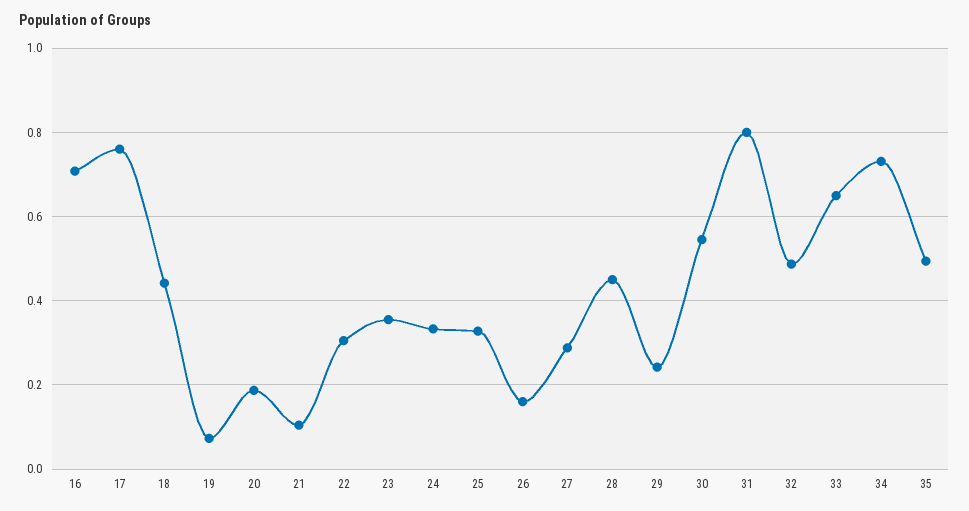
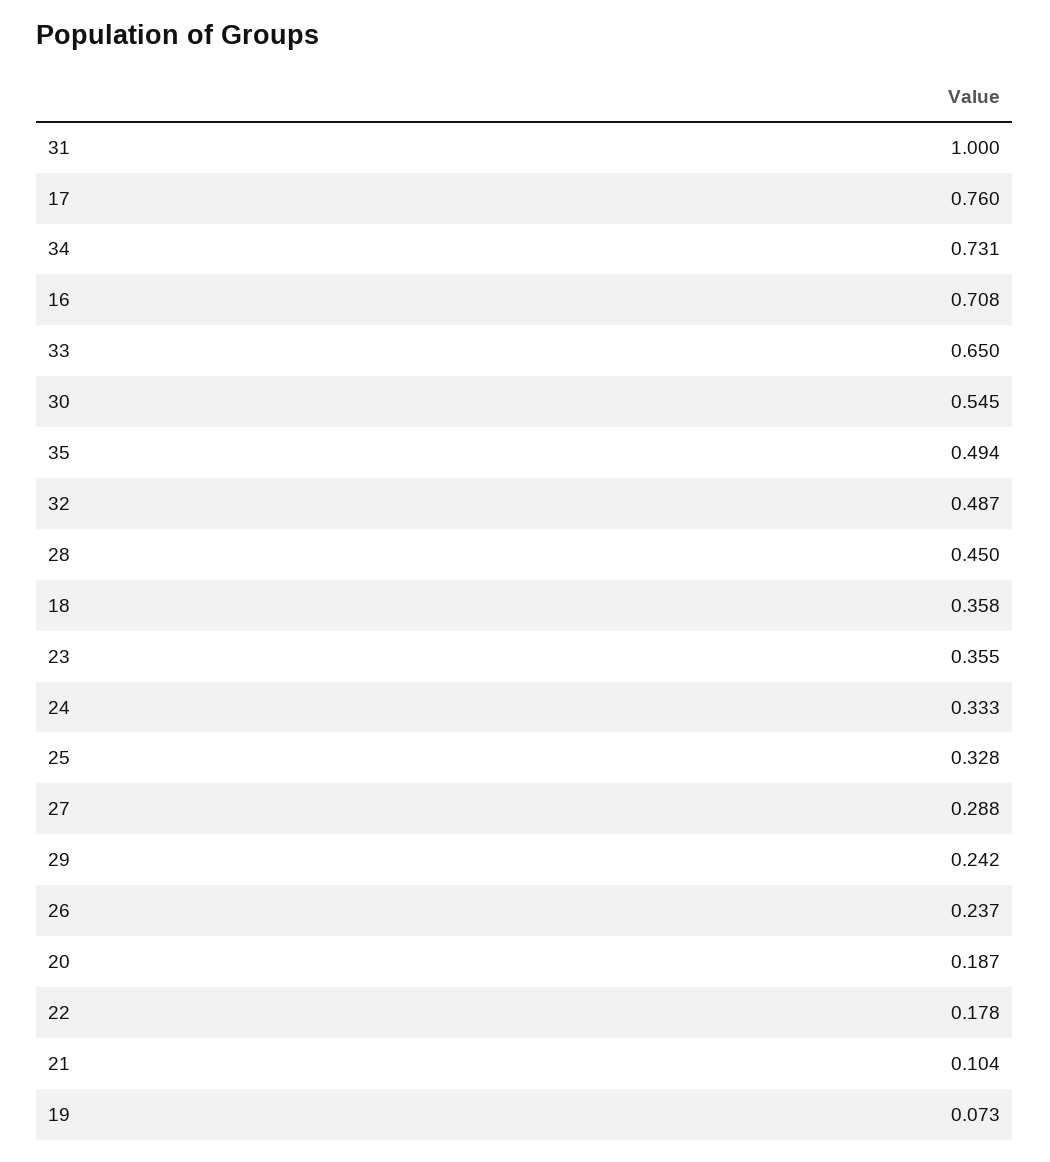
18: 0.44 -> 0.358
22: 0.3 -> 0.178
26: 0.16 -> 0.237
31: 0.8 -> 1

